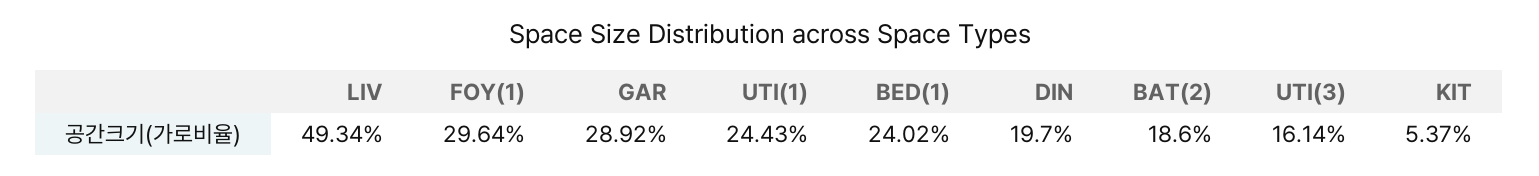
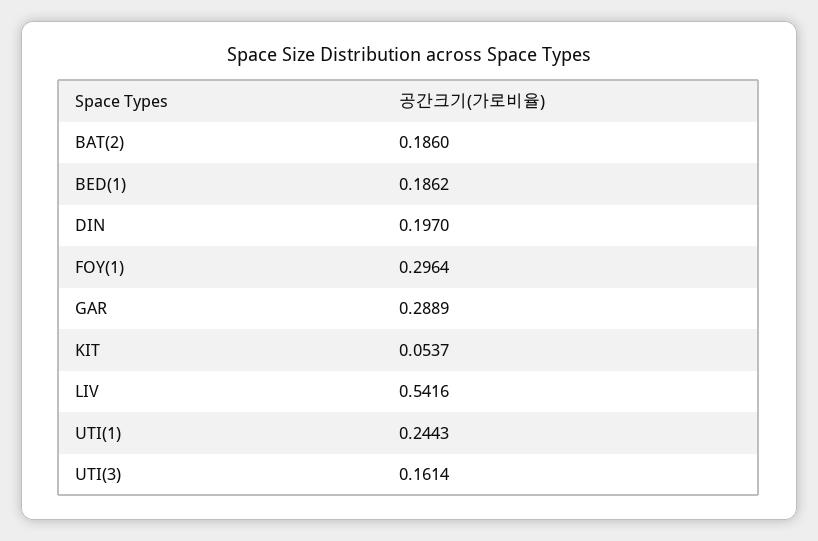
LIV: 0.4934 -> 0.5416
GAR: 0.2892 -> 0.2889
BED(1): 0.2402 -> 0.1862

